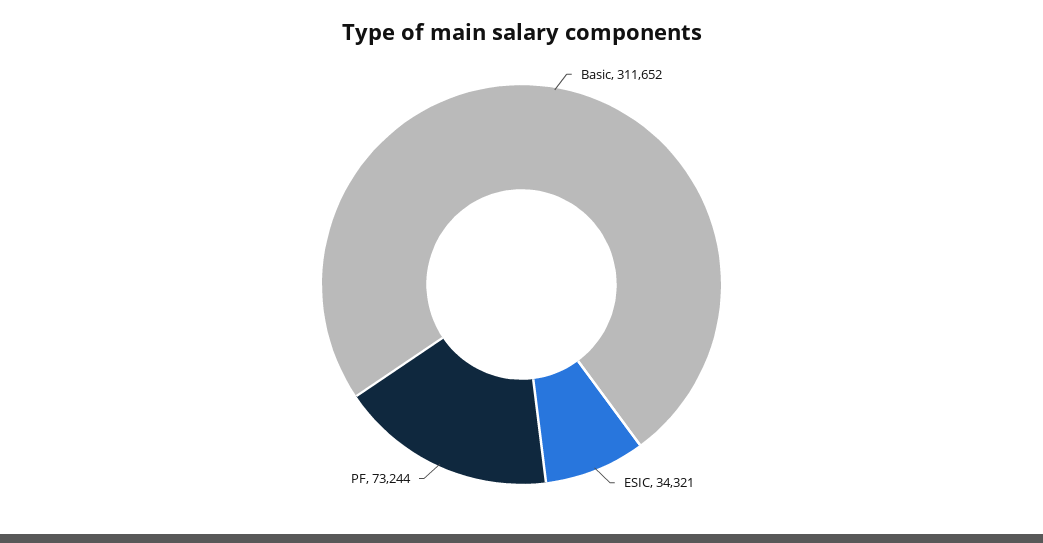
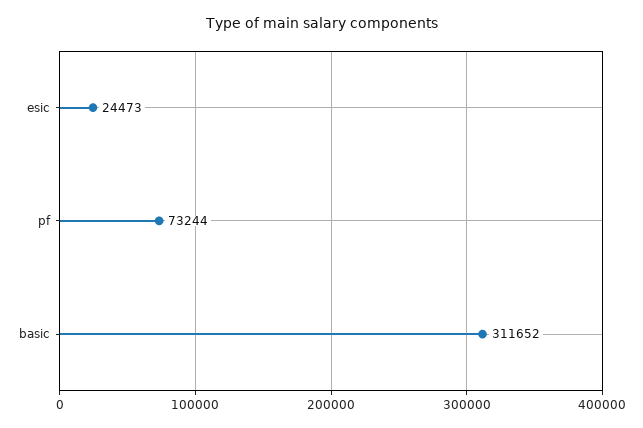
ESIC: 34321 -> 24473

